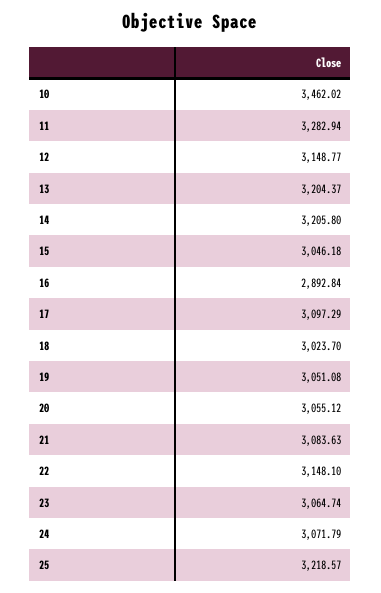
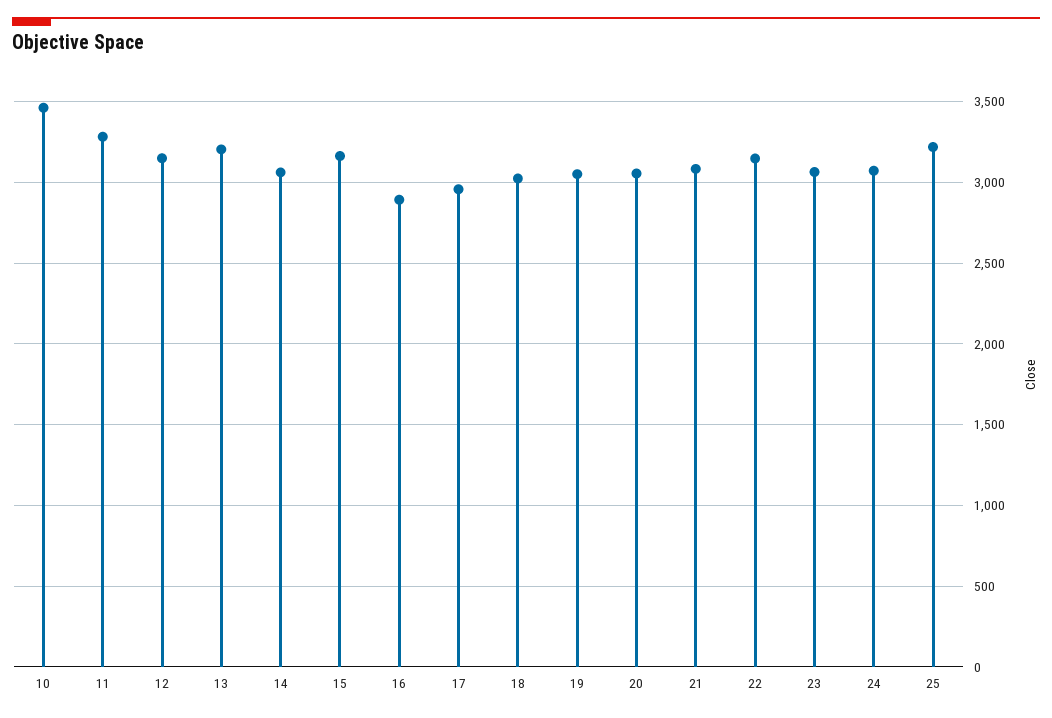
14: 3205.8 -> 3050
15: 3046.18 -> 3150
17: 3097.29 -> 2950

